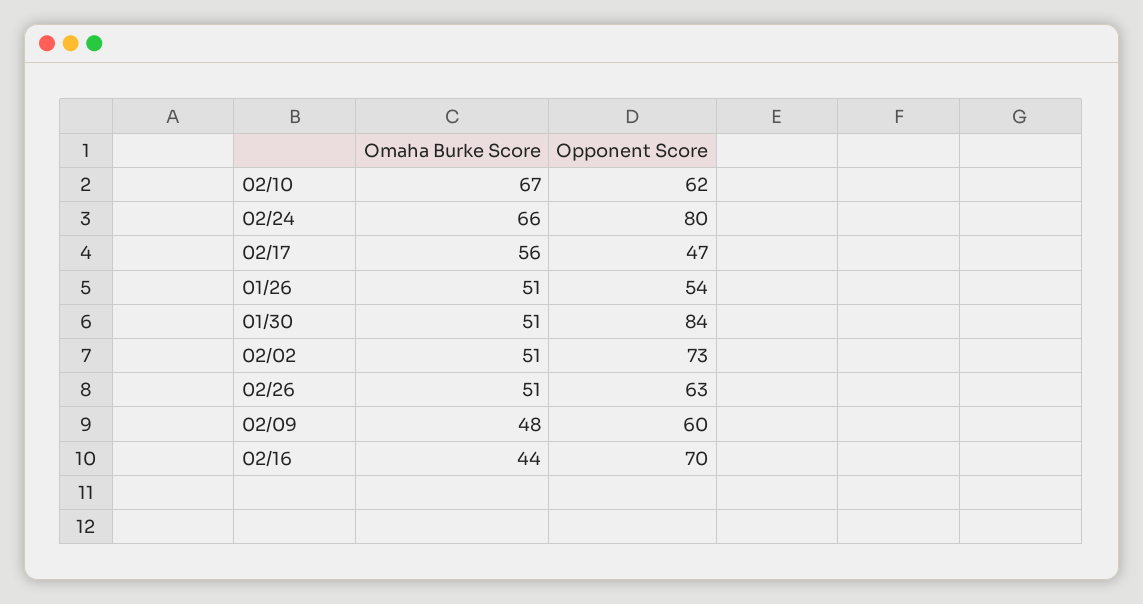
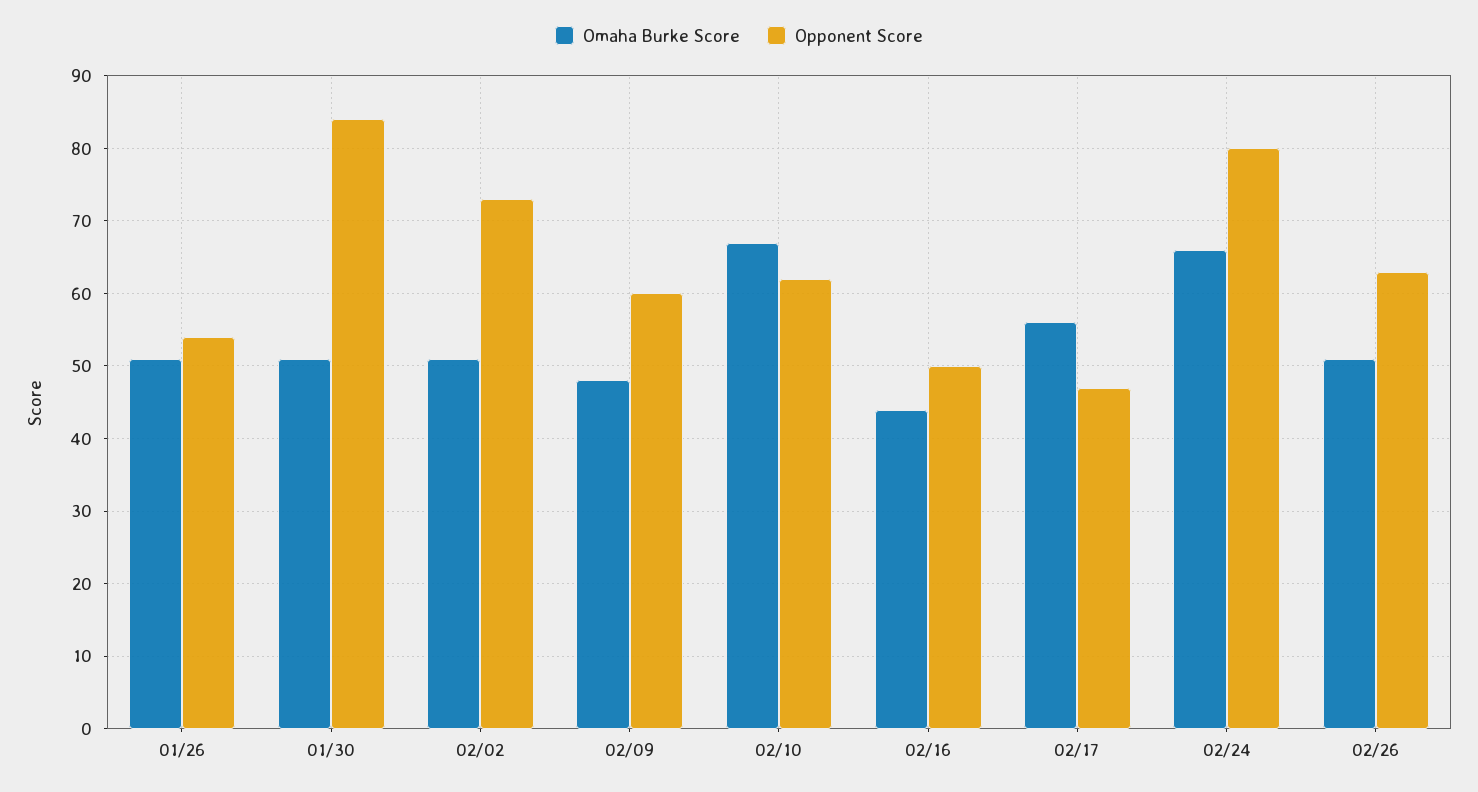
Opponent Score, 02/16: 70 -> 50

